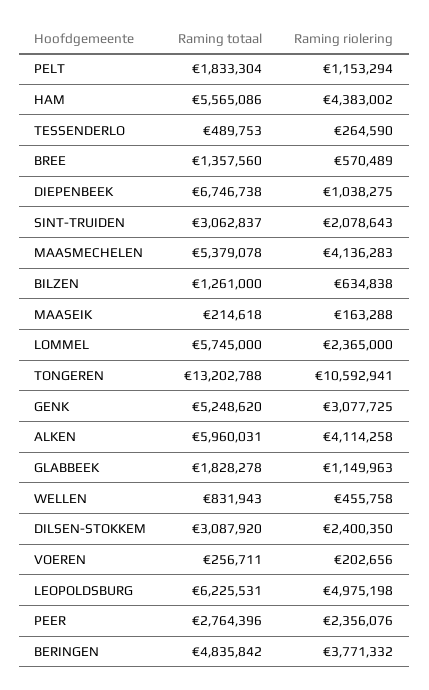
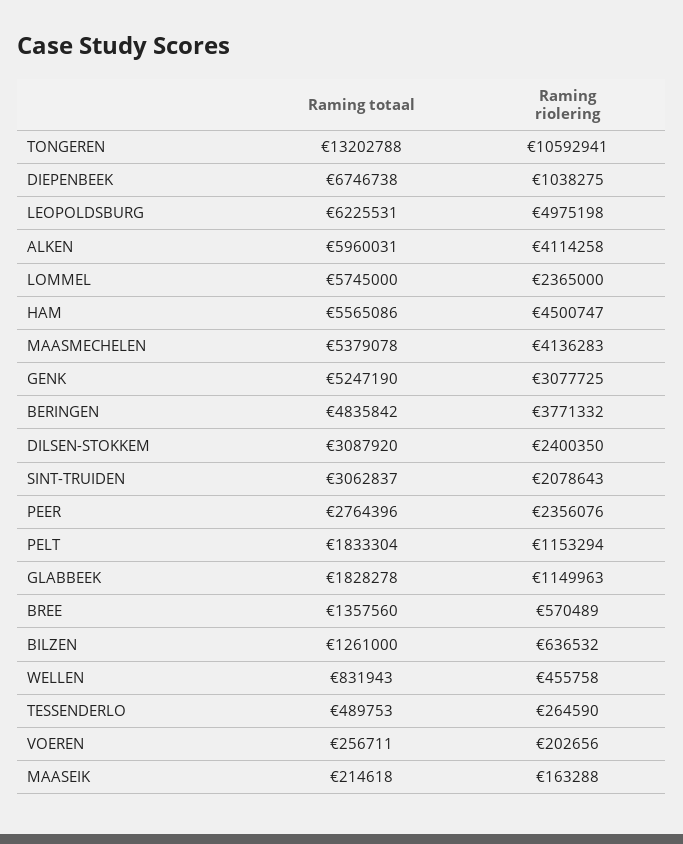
Raming riolering, HAM: 4383002 -> 4500747
Raming riolering, BILZEN: 634838 -> 636532
Raming totaal, GENK: 5248620 -> 5247190

